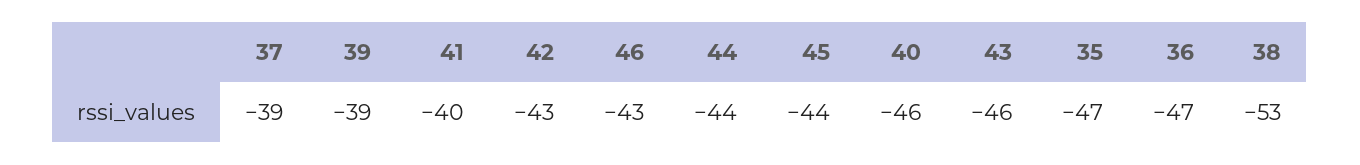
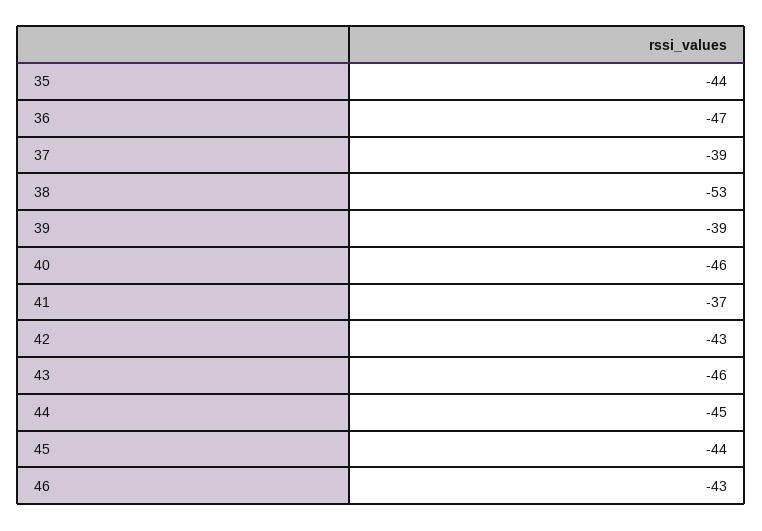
41: -40 -> -37
44: -44 -> -45
35: -47 -> -44

